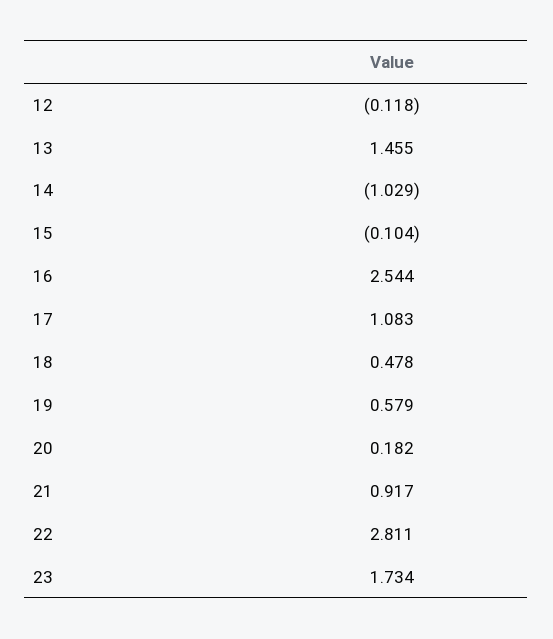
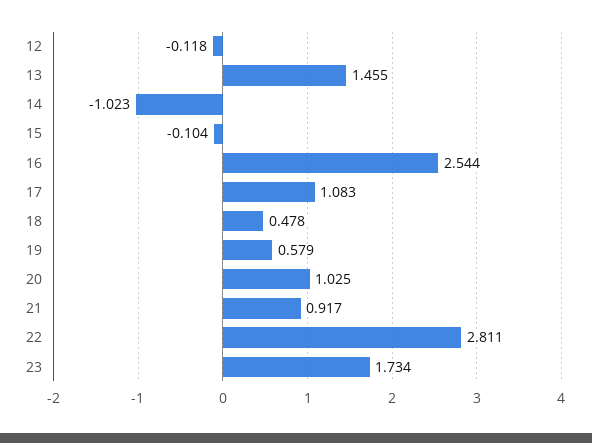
14: -1.029 -> -1.023
20: 0.182 -> 1.025

